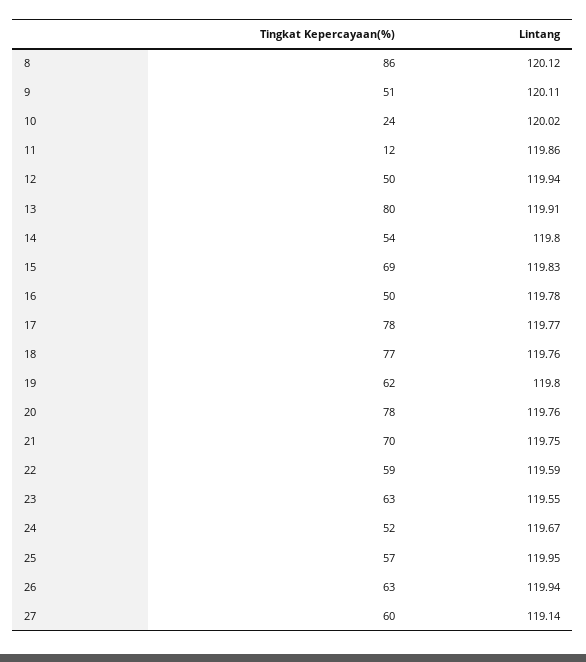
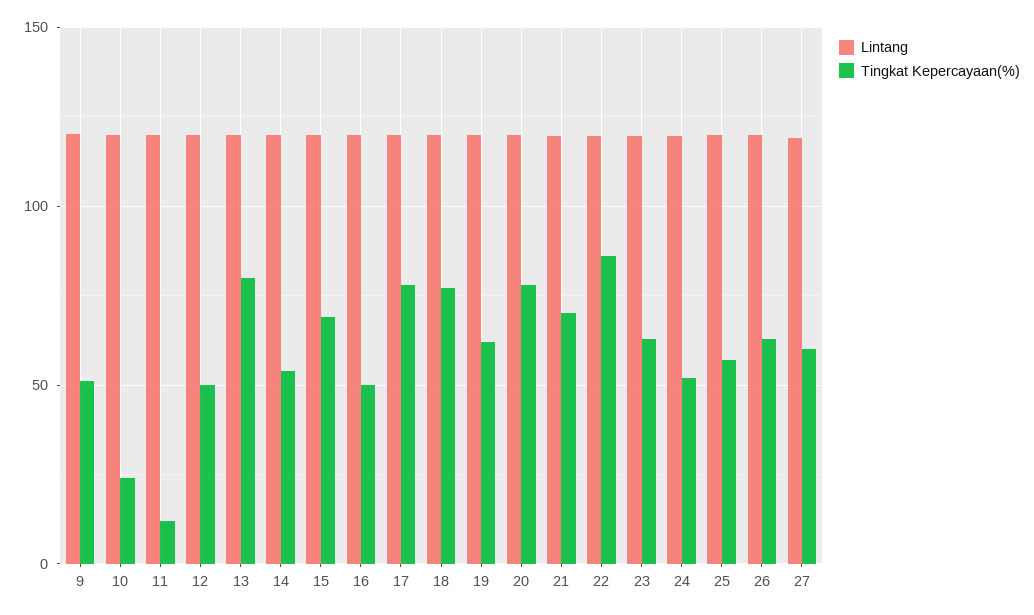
Tingkat Kepercayaan(%), 8: 86 -> none
Lintang, 8: 120.12 -> none
Tingkat Kepercayaan(%), 22: 59 -> 85

